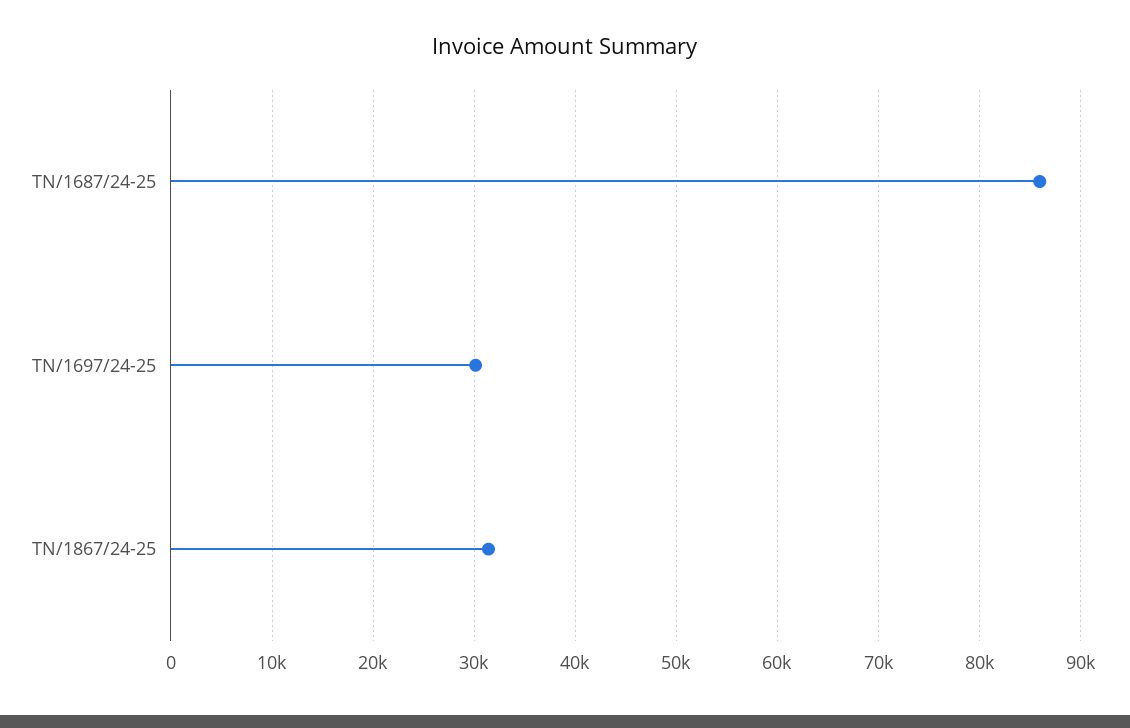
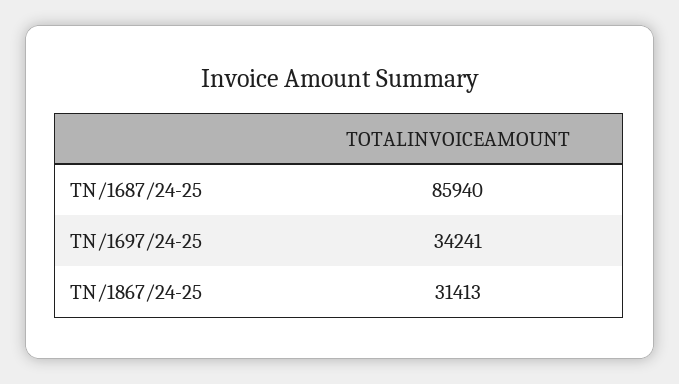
TN/1697/24-25: 30000 -> 34241

